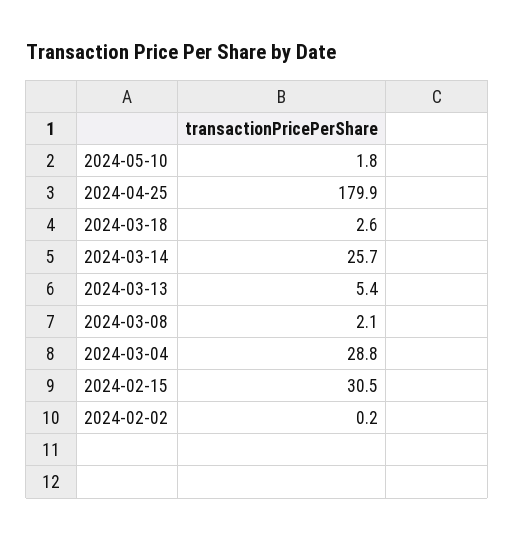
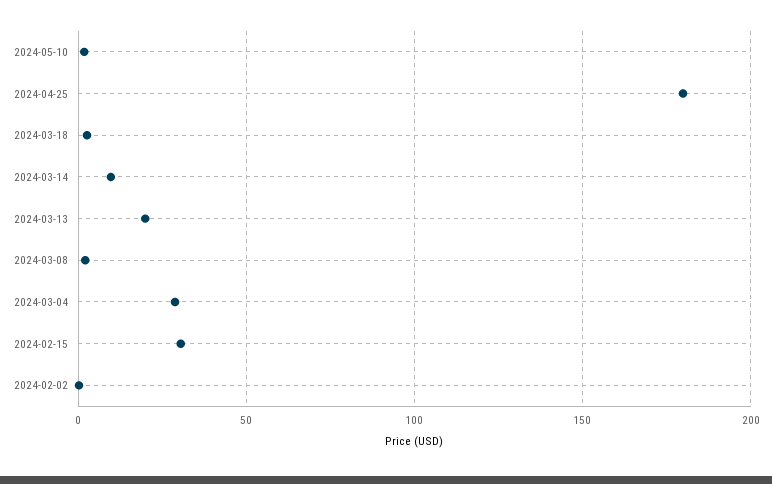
2024-03-14: 25.7 -> 10
2024-03-13: 5.4 -> 20

